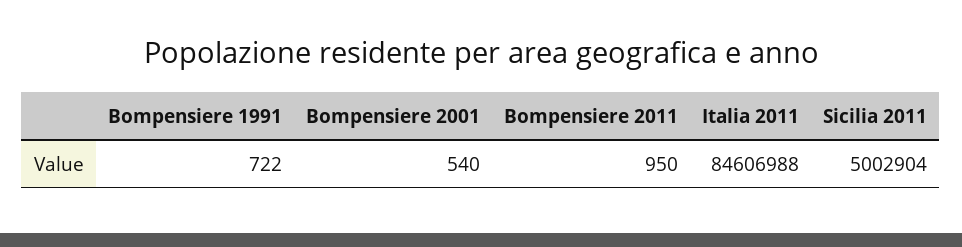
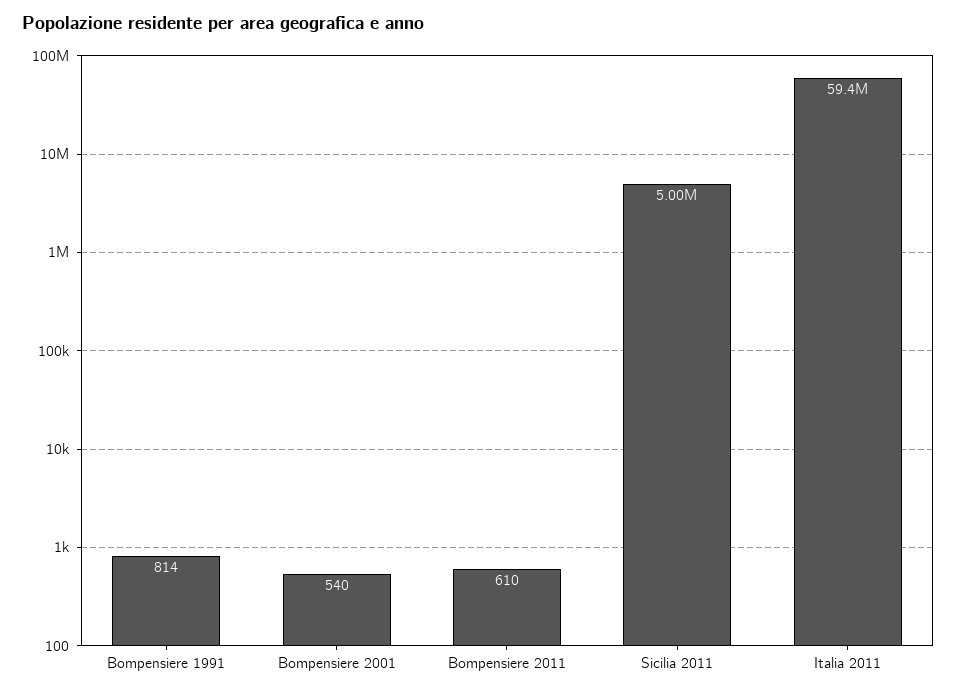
Bompensiere 1991: 722 -> 814
Bompensiere 2011: 950 -> 610
Italia 2011: 84606988 -> 59400000

